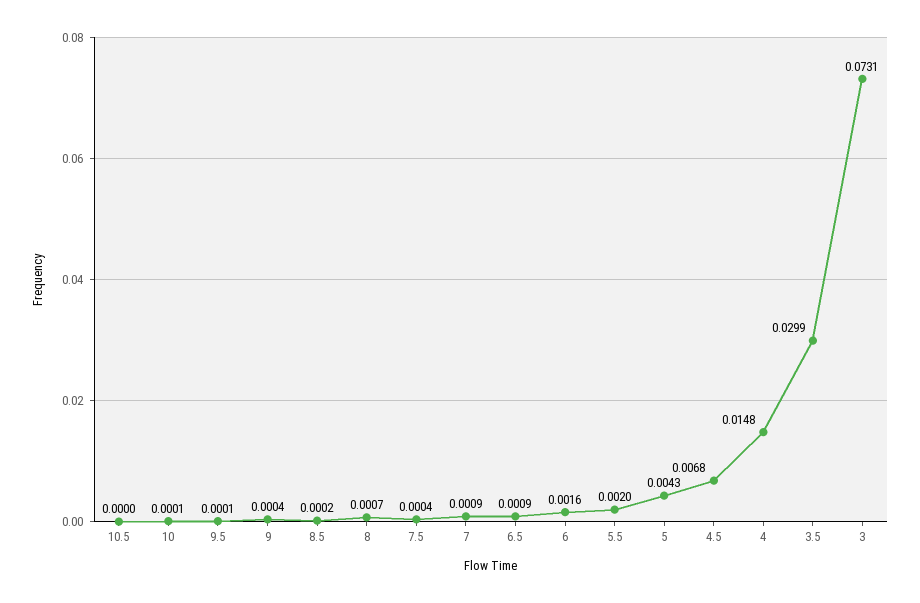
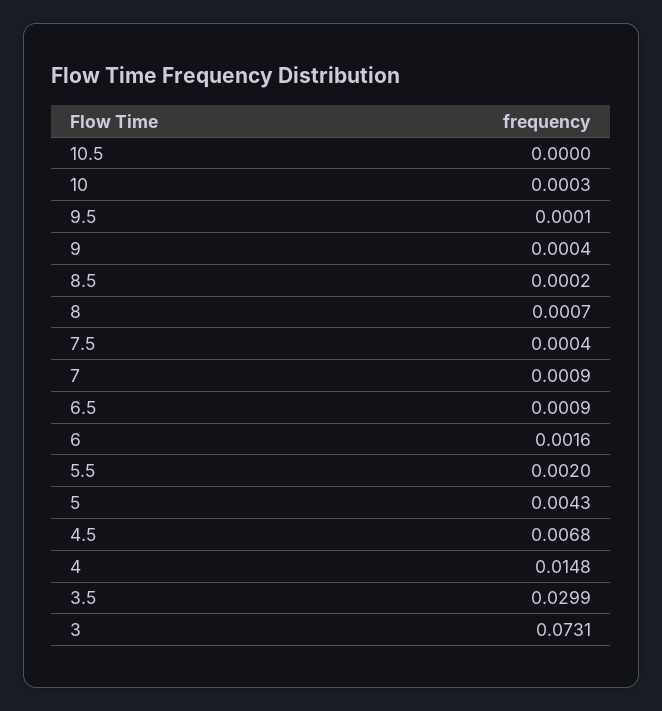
10: 0.0001 -> 0.0003

